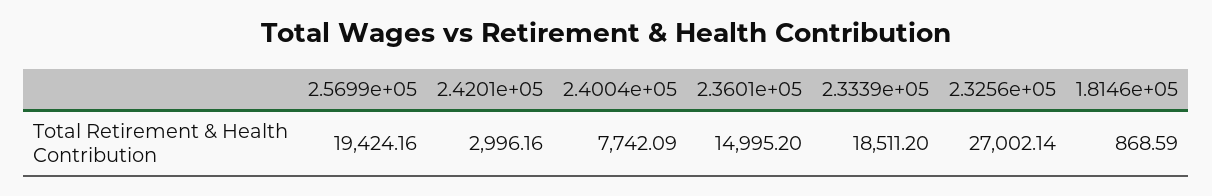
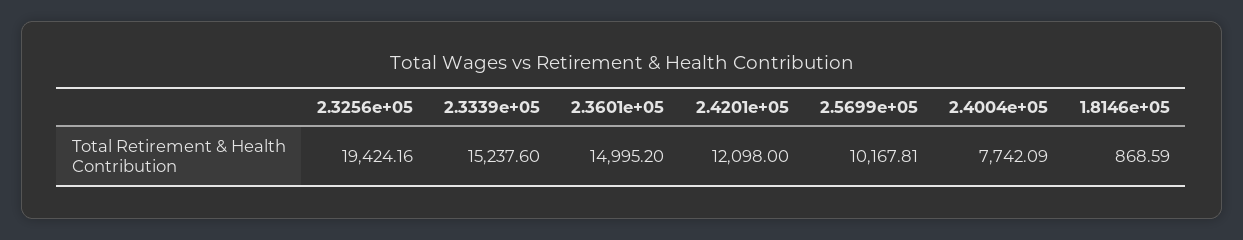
2.5699e+05: 19424.16 -> 10167.81
2.4201e+05: 2996.16 -> 12098
2.3339e+05: 18511.2 -> 15237.6
2.3256e+05: 27002.14 -> 19424.16

